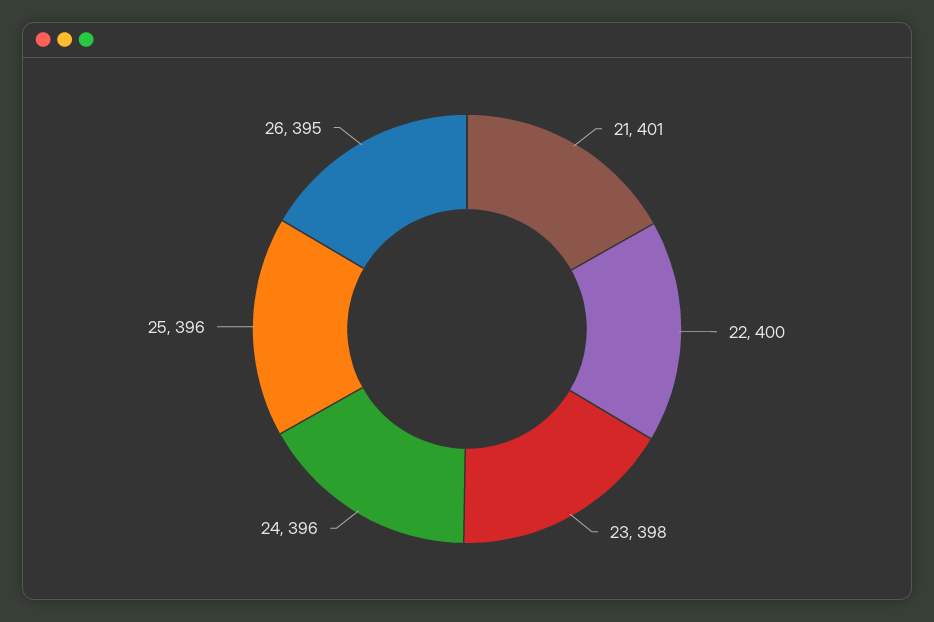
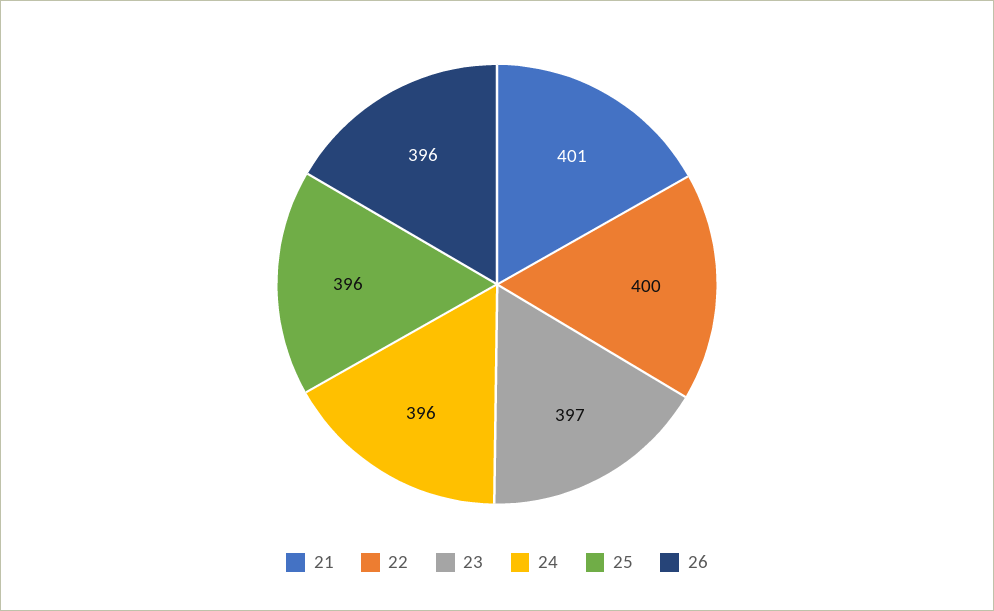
23: 398 -> 397
26: 395 -> 396

